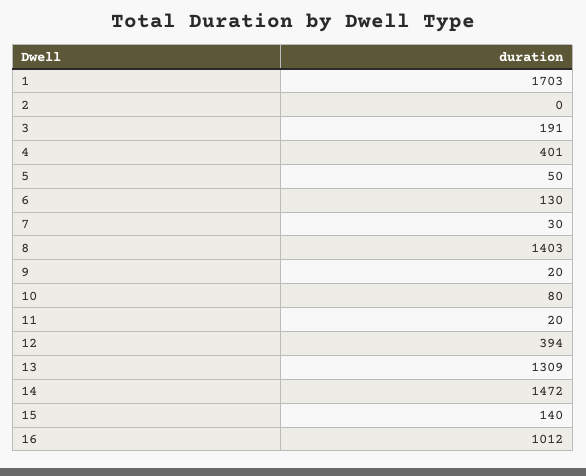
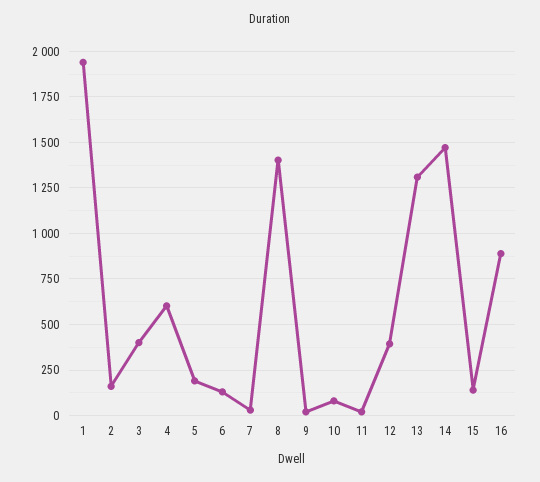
1: 1703 -> 1950
2: 0 -> 150
3: 191 -> 400
4: 401 -> 600
5: 50 -> 200
16: 1012 -> 900

